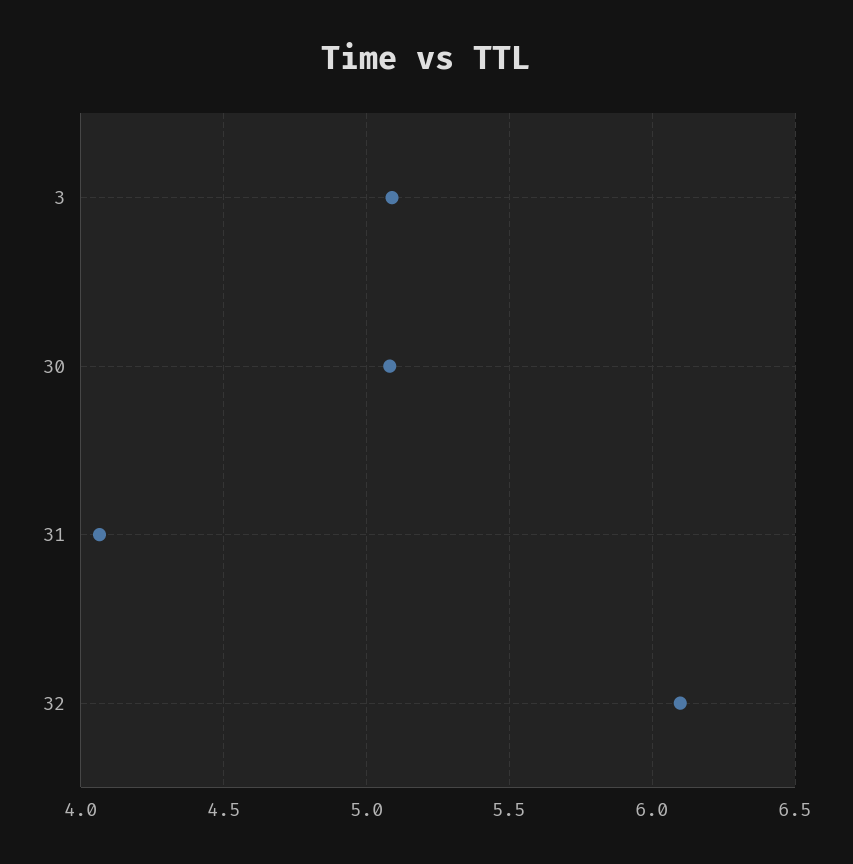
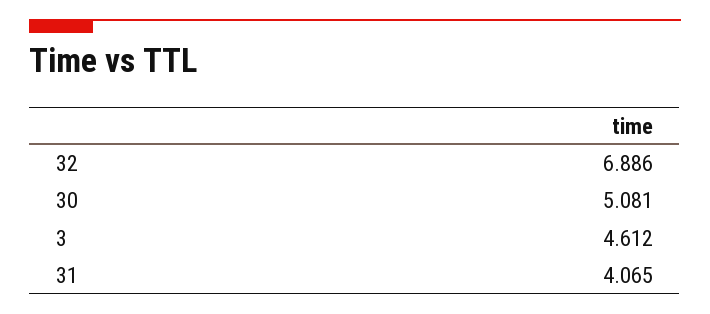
3: 5.1 -> 4.612
32: 6.1 -> 6.886

